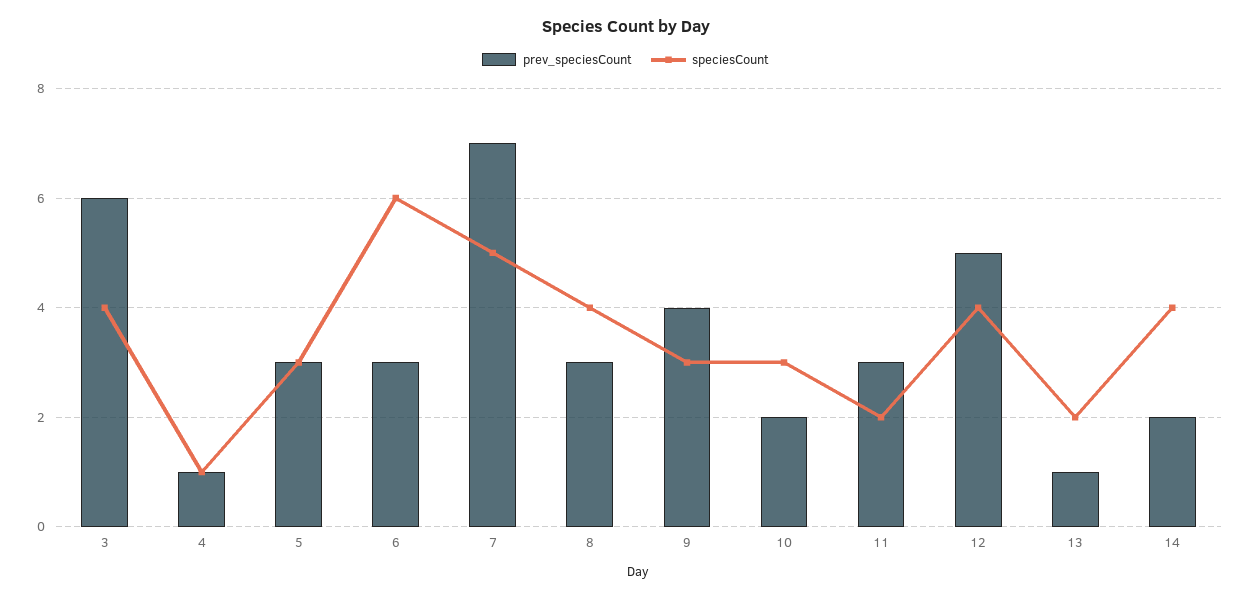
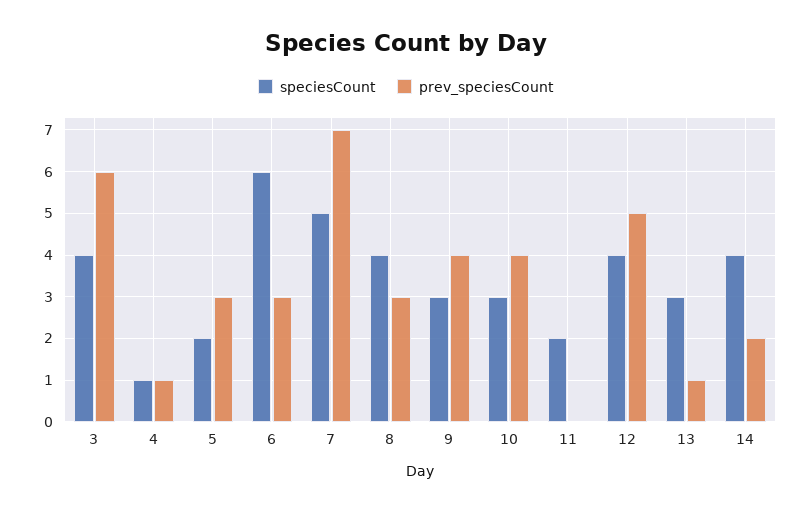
speciesCount, 5: 3 -> 2
prev_speciesCount, 10: 2 -> 4
prev_speciesCount, 11: 3 -> 0
speciesCount, 13: 2 -> 3

